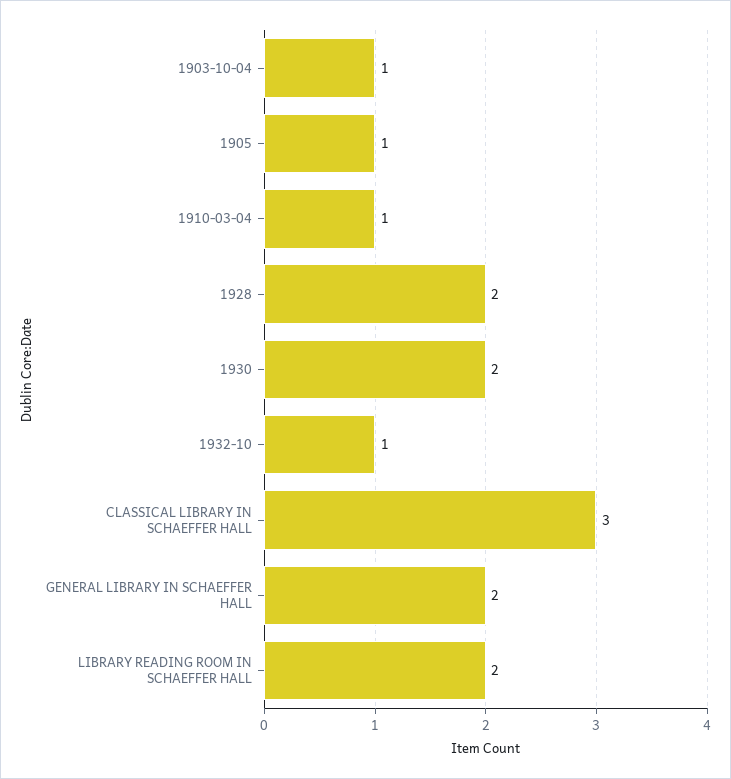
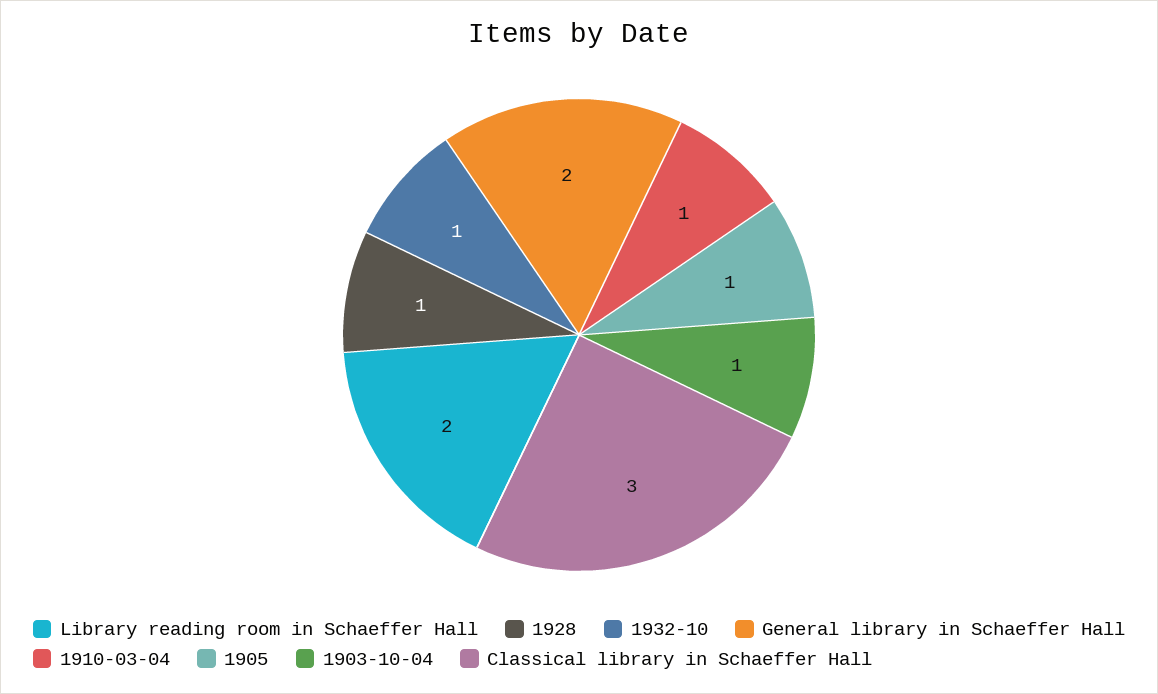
1928: 2 -> 1
1930: 2 -> none

